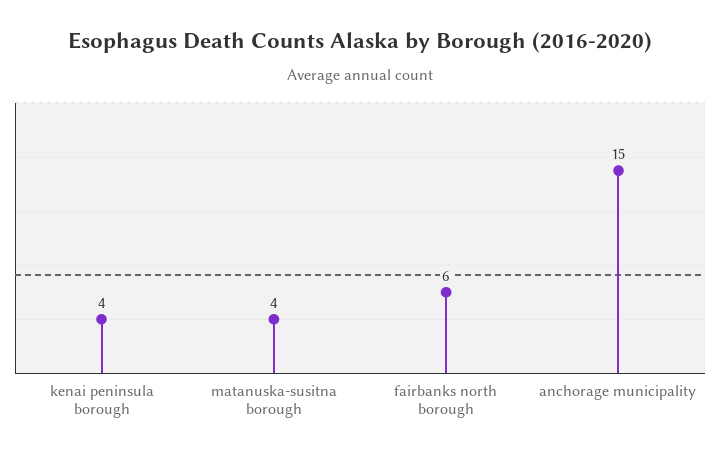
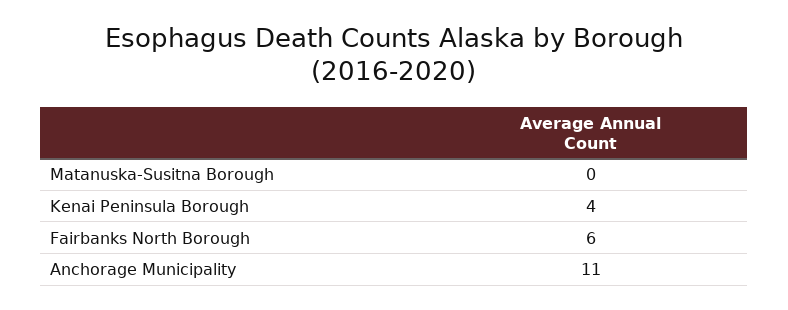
matanuska-susitna borough: 4 -> 0
anchorage municipality: 15 -> 11

